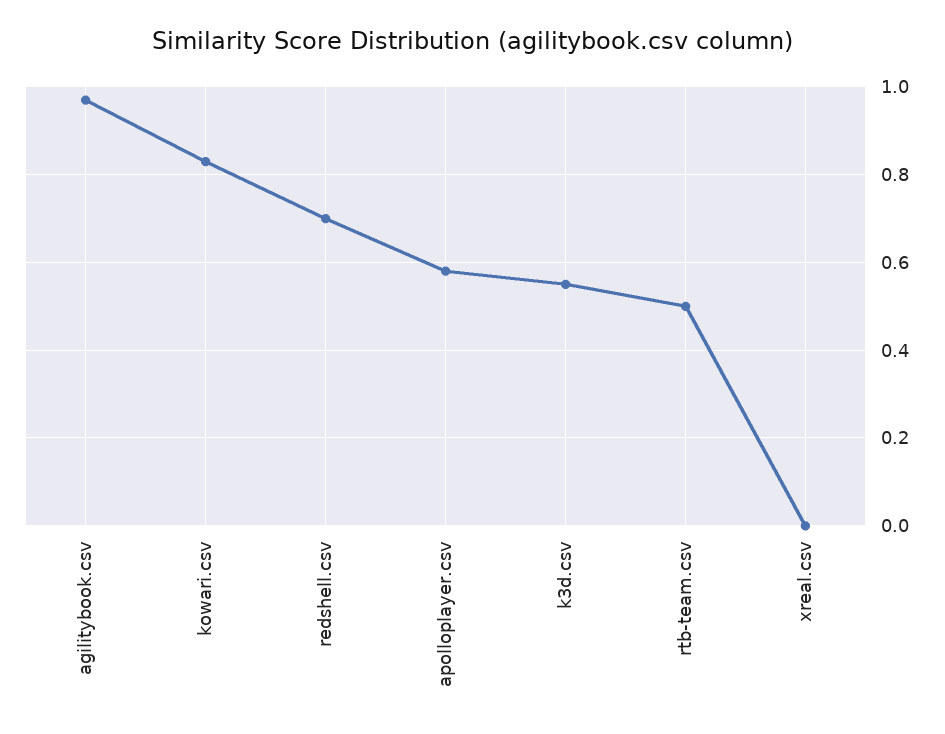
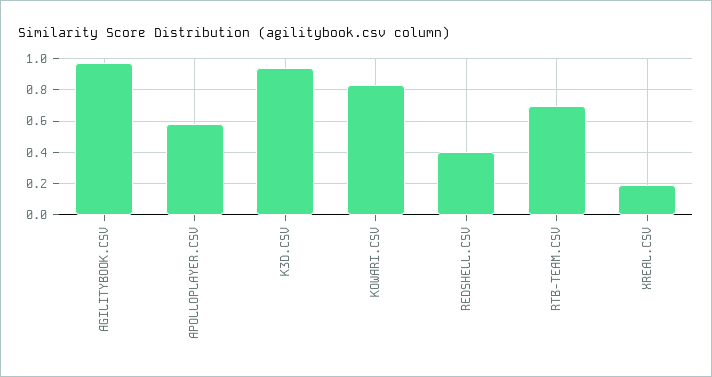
redshell.csv: 0.7 -> 0.4
k3d.csv: 0.55 -> 0.95
rtb-team.csv: 0.5 -> 0.7
xreal.csv: 0 -> 0.2

